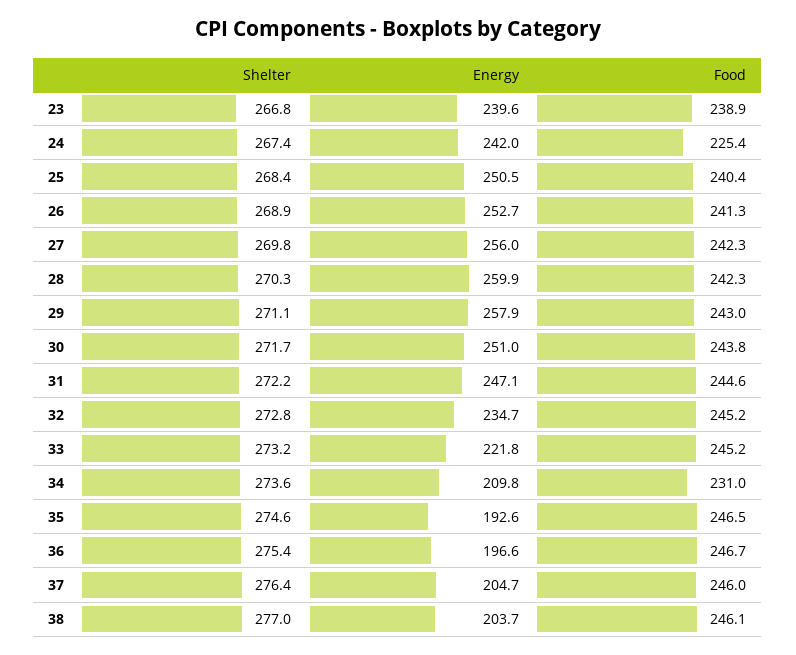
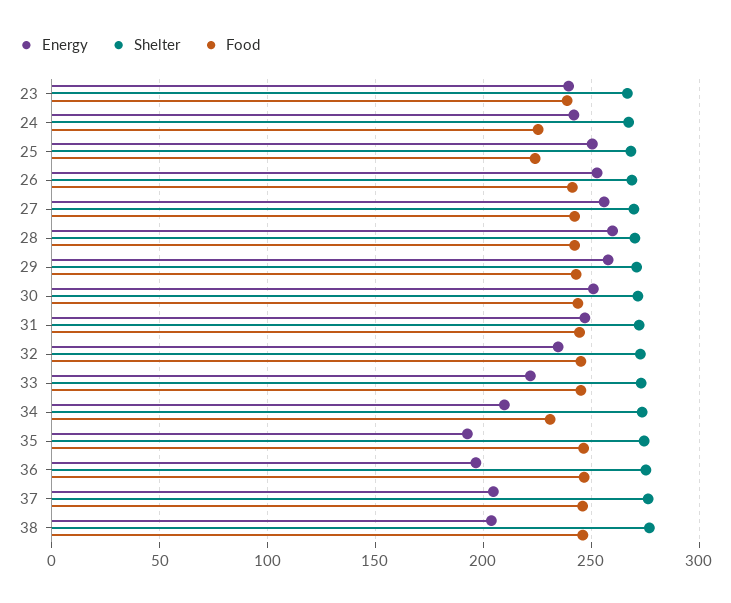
Food, 25: 240.4 -> 225

